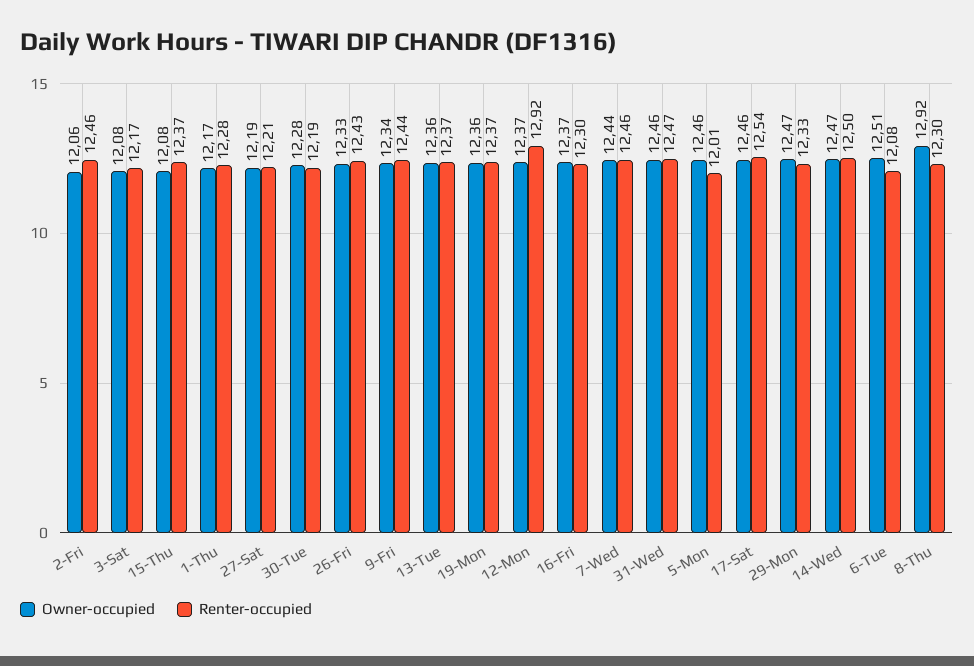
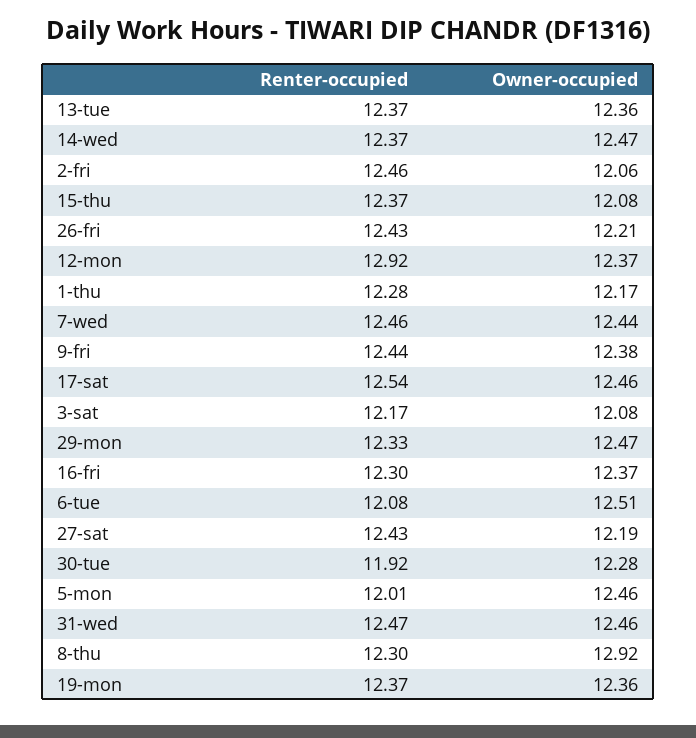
Renter-occupied, 27-Sat: 12.21 -> 12.43
Renter-occupied, 30-Tue: 12.19 -> 11.92
Owner-occupied, 26-Fri: 12.33 -> 12.21
Owner-occupied, 9-Fri: 12.34 -> 12.38
Renter-occupied, 14-Wed: 12.5 -> 12.37

